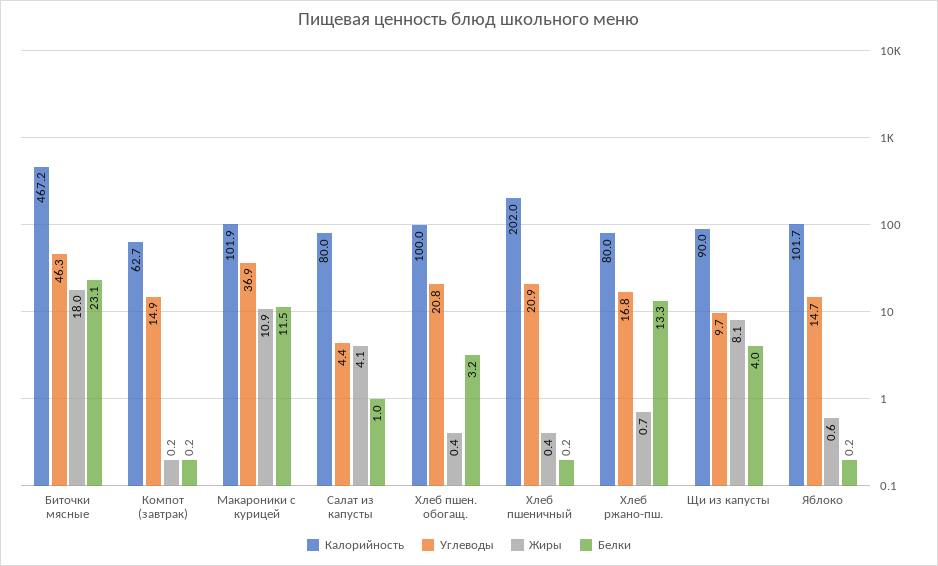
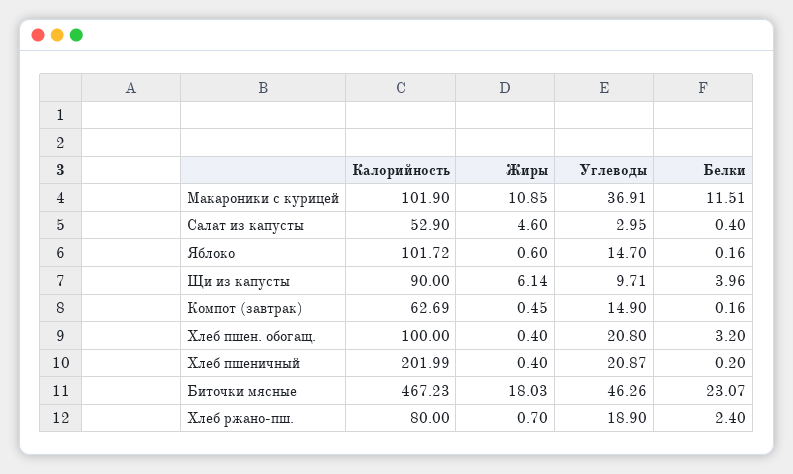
Жиры, Компот (завтрак): 0.2 -> 0.45
Калорийность, Салат из капусты: 80 -> 52.9
Углеводы, Салат из капусты: 4.4 -> 2.95
Жиры, Салат из капусты: 4.1 -> 4.6
Белки, Салат из капусты: 1 -> 0.4
Углеводы, Хлеб ржано-пш.: 16.8 -> 18.9
Белки, Хлеб ржано-пш.: 13.3 -> 2.4
Жиры, Щи из капусты: 8.1 -> 6.14

